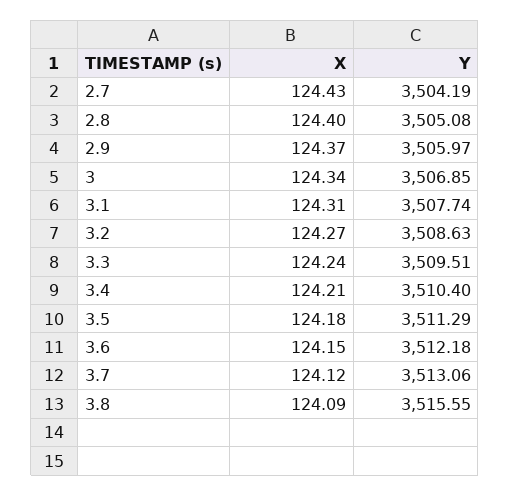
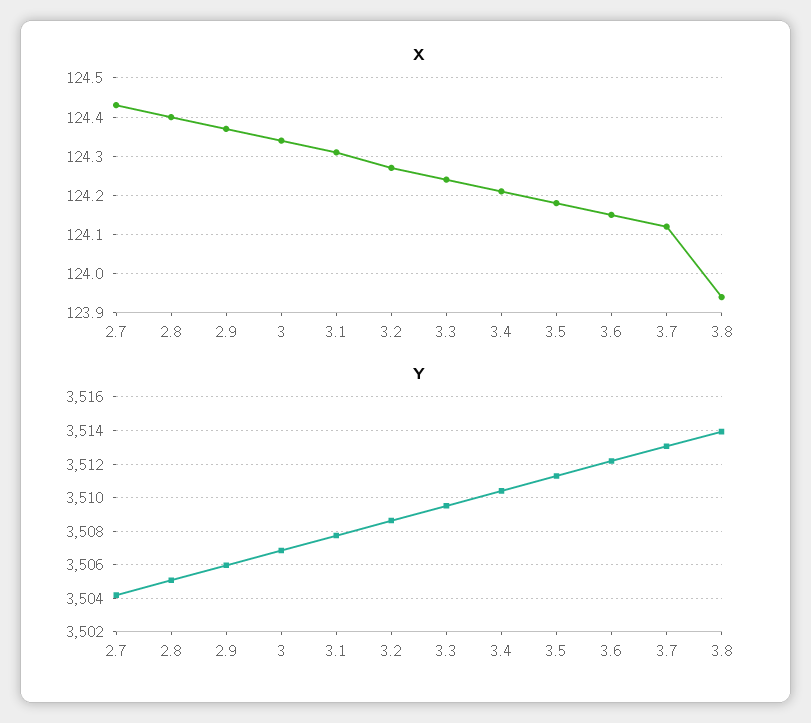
X, 3.8: 124.09 -> 123.95
Y, 3.8: 3515.55 -> 3514

